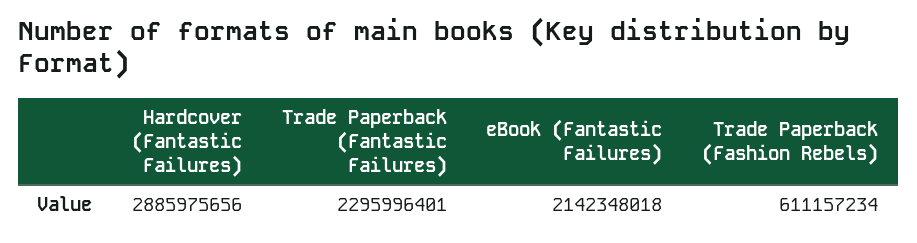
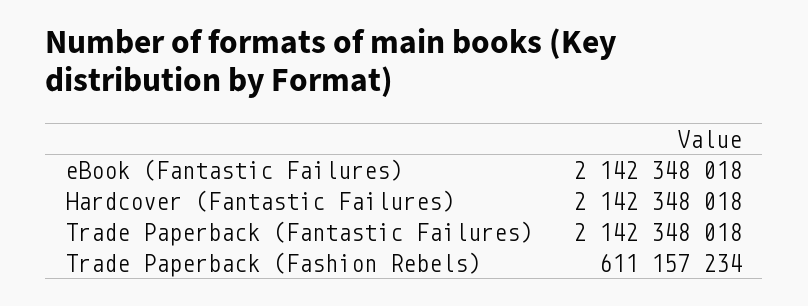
Hardcover (Fantastic Failures): 2885975656 -> 2142348018
Trade Paperback (Fantastic Failures): 2295996401 -> 2142348018

